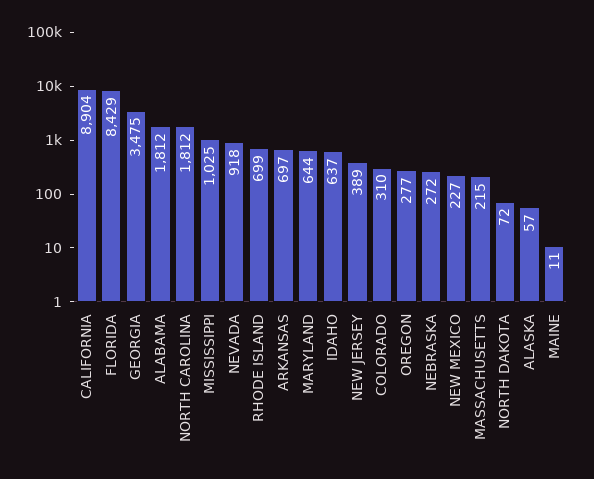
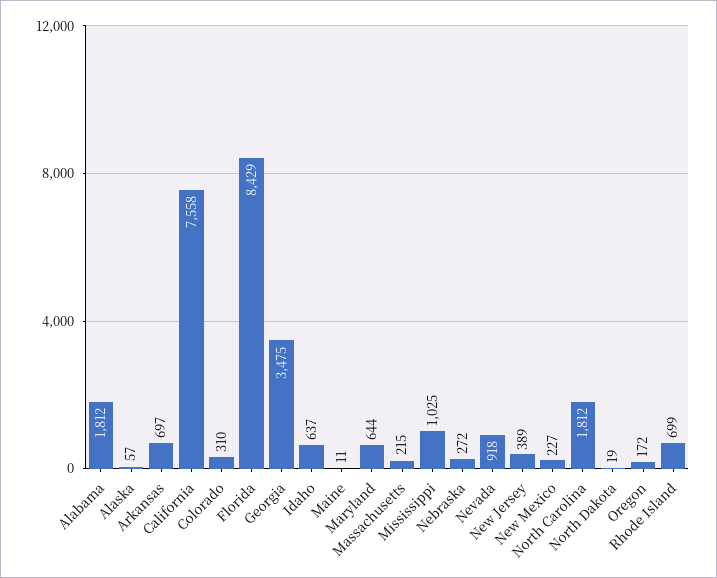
CALIFORNIA: 8904 -> 7558
OREGON: 277 -> 172
NORTH DAKOTA: 72 -> 19

